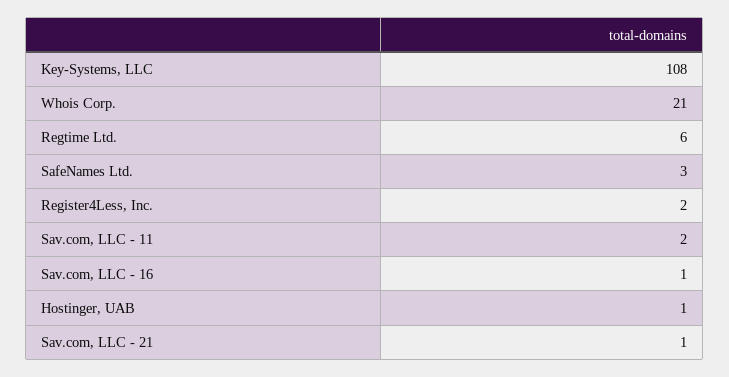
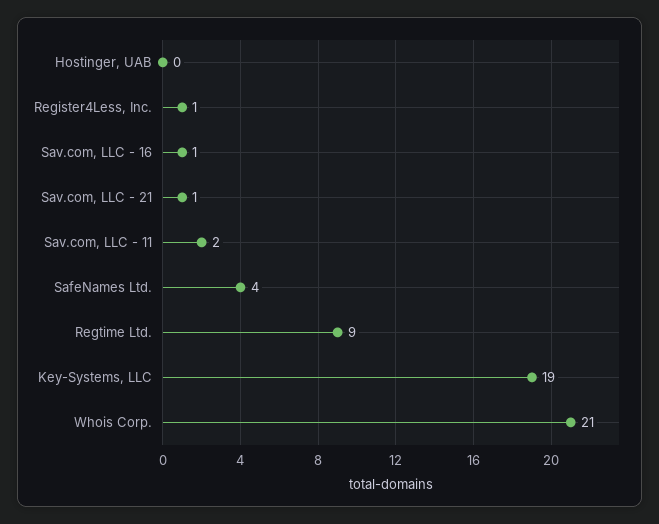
Key-Systems, LLC: 108 -> 19
Regtime Ltd.: 6 -> 9
SafeNames Ltd.: 3 -> 4
Register4Less, Inc.: 2 -> 1
Hostinger, UAB: 1 -> 0

